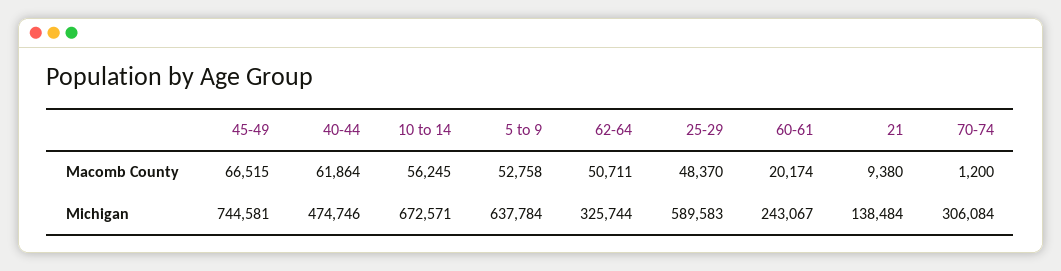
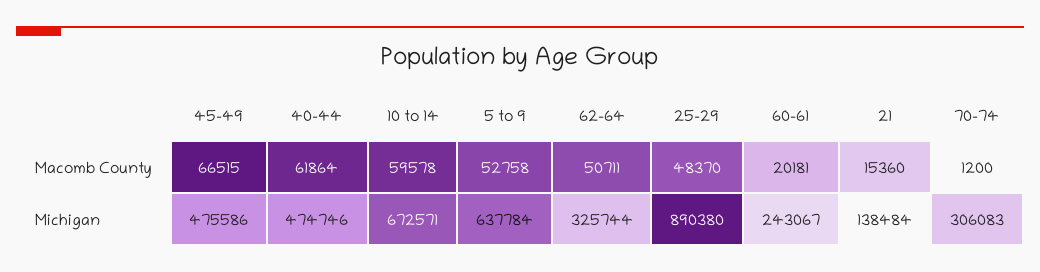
10 to 14, Macomb County: 56245 -> 59578
60-61, Macomb County: 20174 -> 20181
21, Macomb County: 9380 -> 15360
45-49, Michigan: 744581 -> 475586
25-29, Michigan: 589583 -> 890380
70-74, Michigan: 306084 -> 306083

